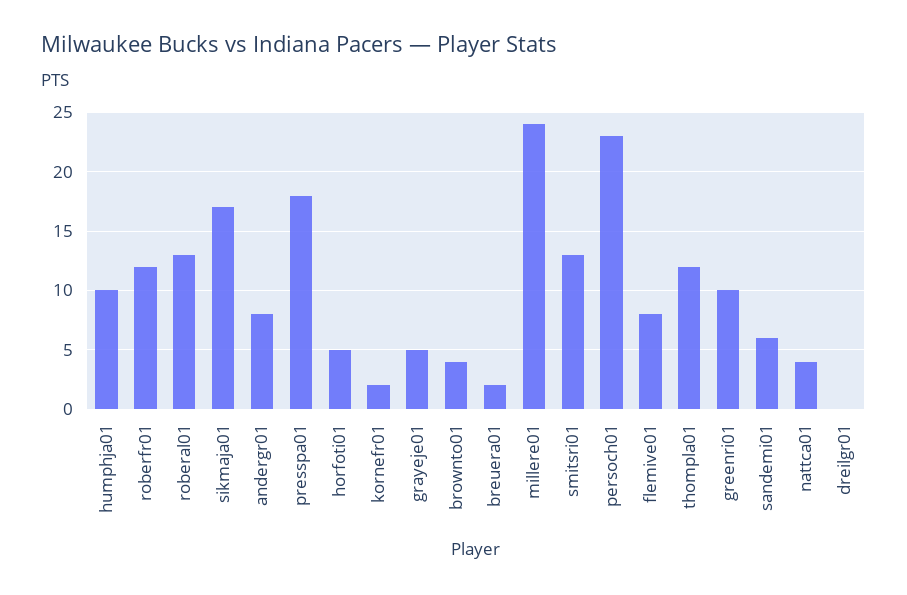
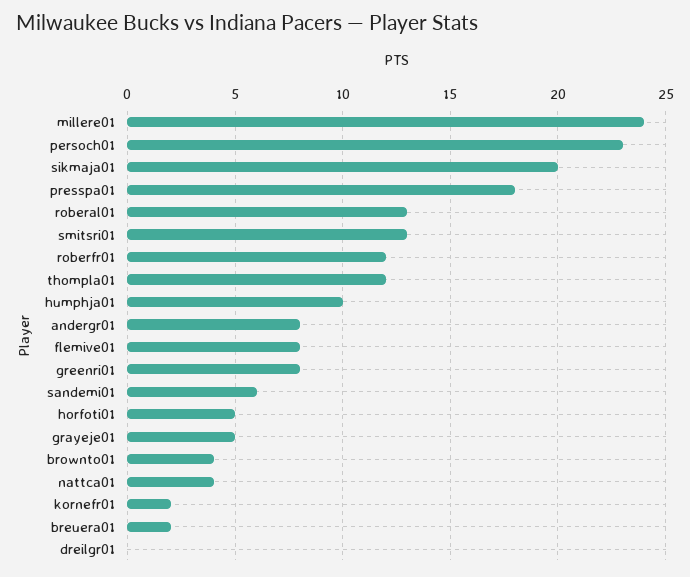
sikmaja01: 17 -> 20
greenri01: 10 -> 8

